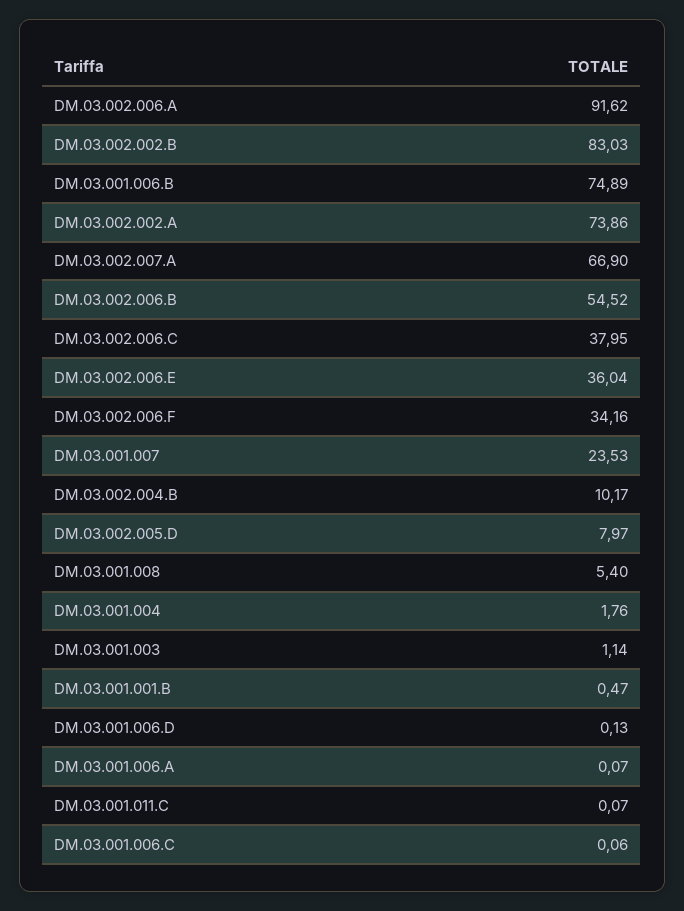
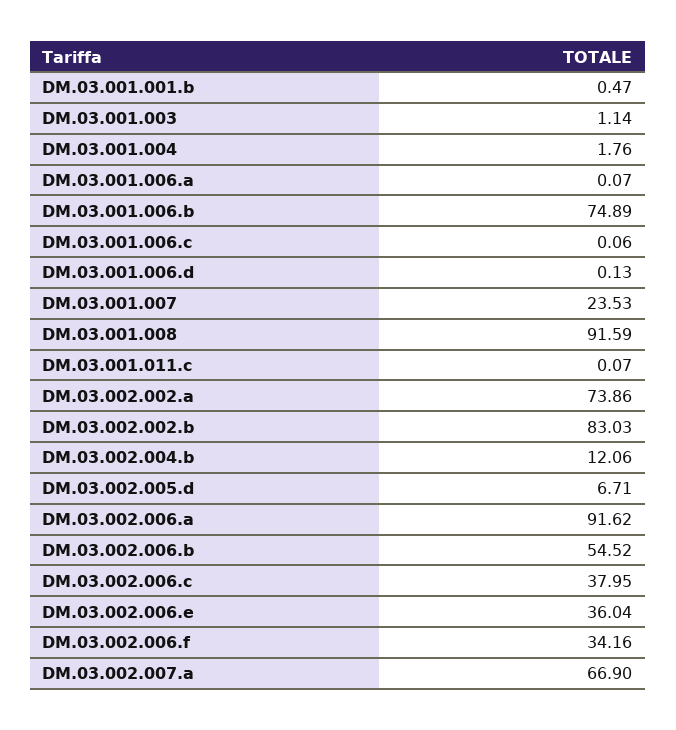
DM.03.002.004.B: 10.17 -> 12.06
DM.03.002.005.D: 7.97 -> 6.71
DM.03.001.008: 5.4 -> 91.59

